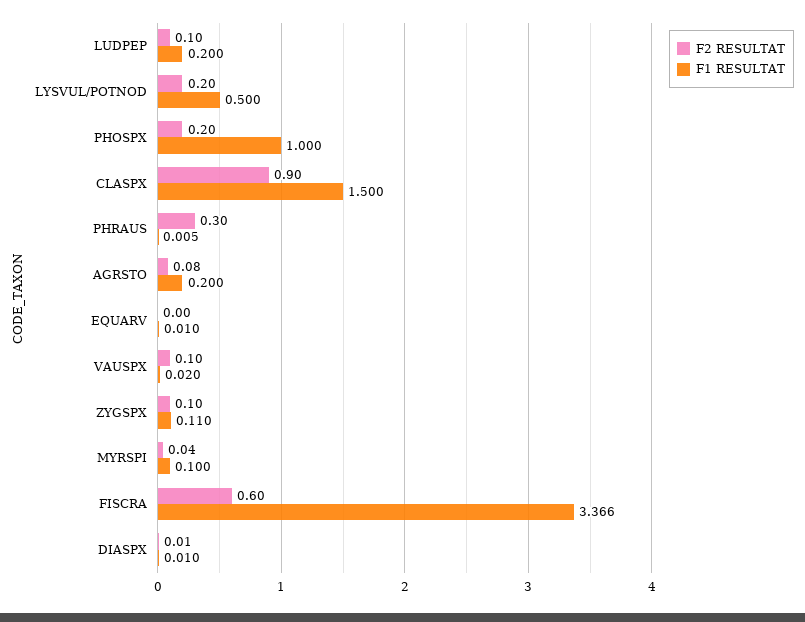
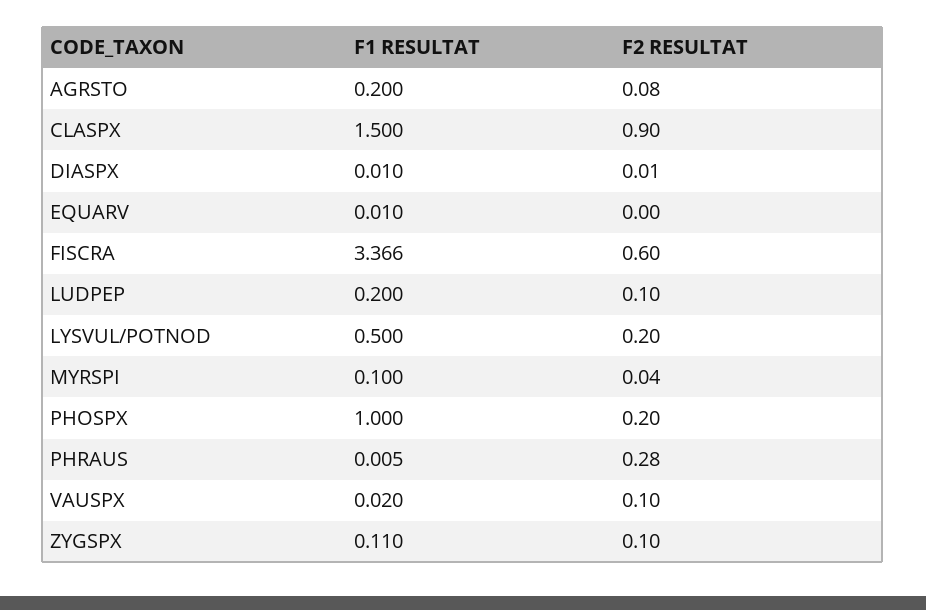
F2 RESULTAT, PHRAUS: 0.3 -> 0.28

